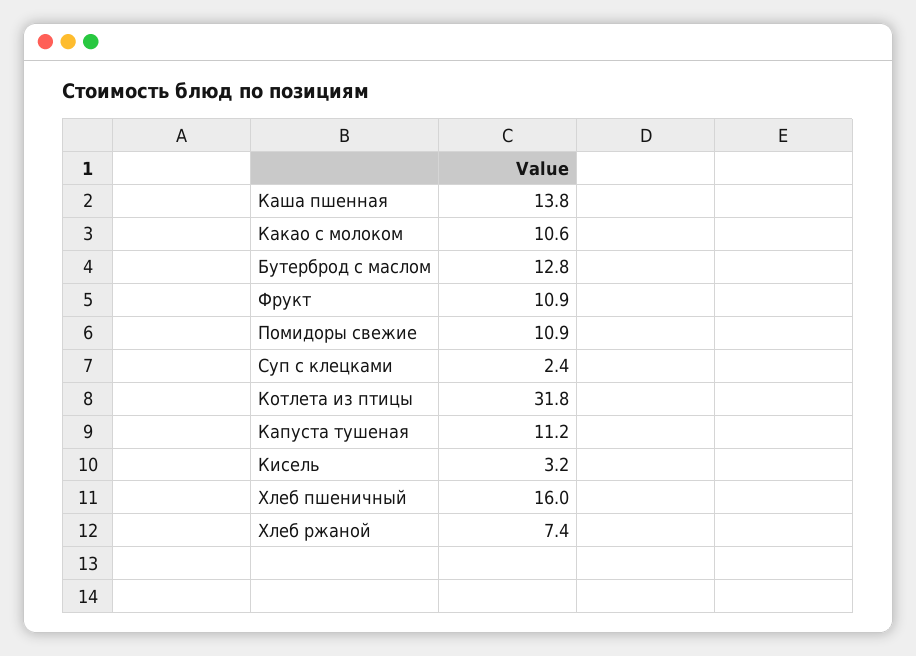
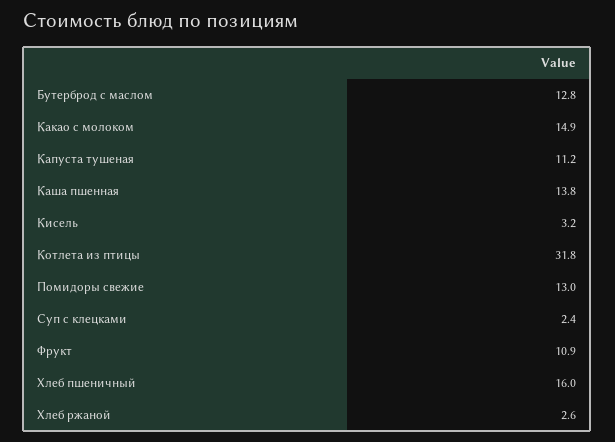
Какао с молоком: 10.6 -> 14.9
Помидоры свежие: 10.9 -> 13
Хлеб ржаной: 7.4 -> 2.6

